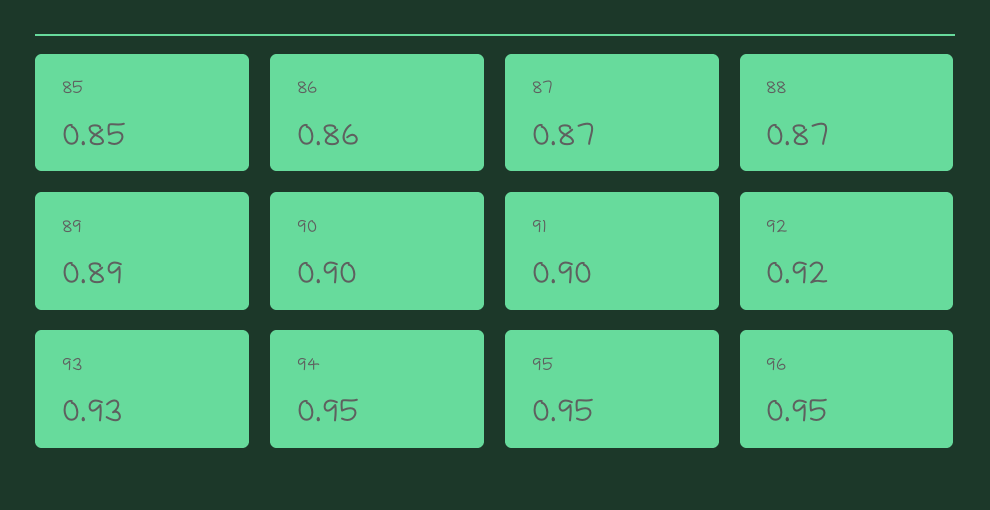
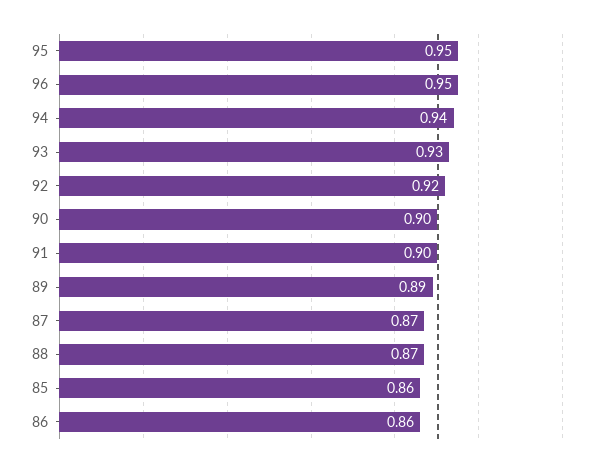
85: 0.85 -> 0.86
94: 0.95 -> 0.94

